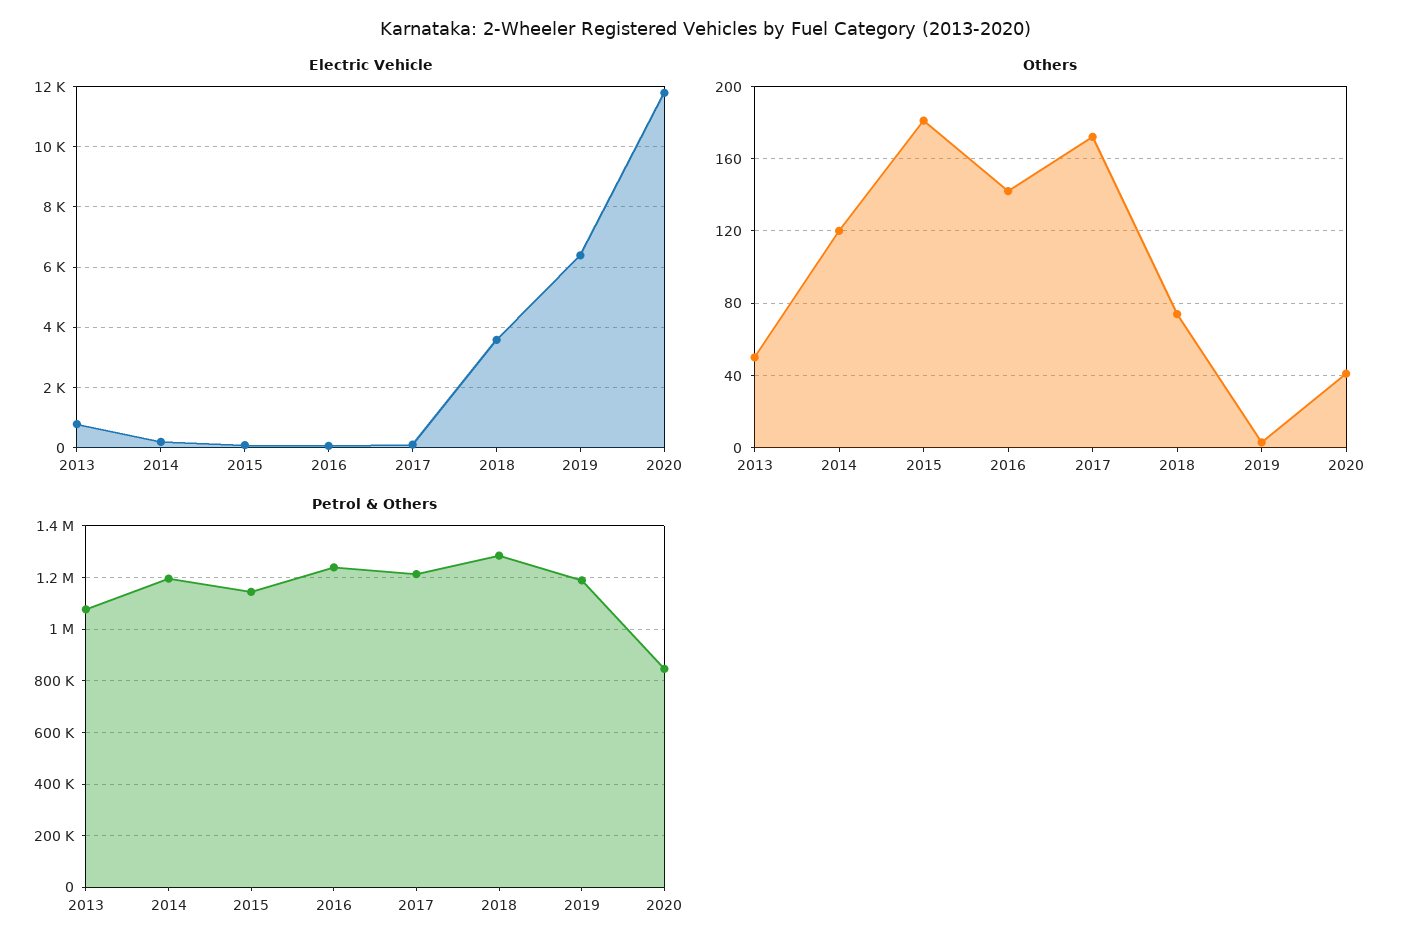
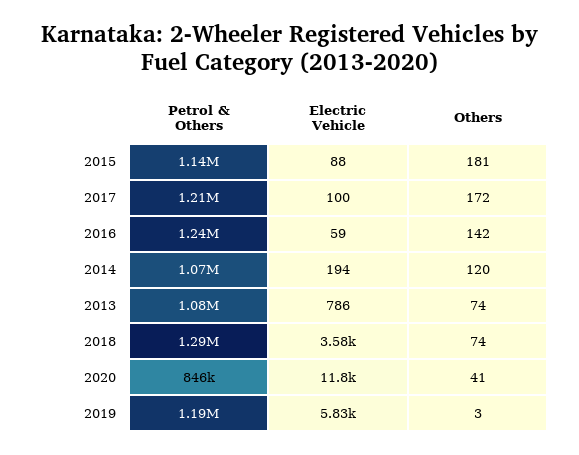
Electric Vehicle, 2019: 6400 -> 5830
Others, 2013: 50 -> 74
Petrol & Others, 2014: 1200000 -> 1070000

